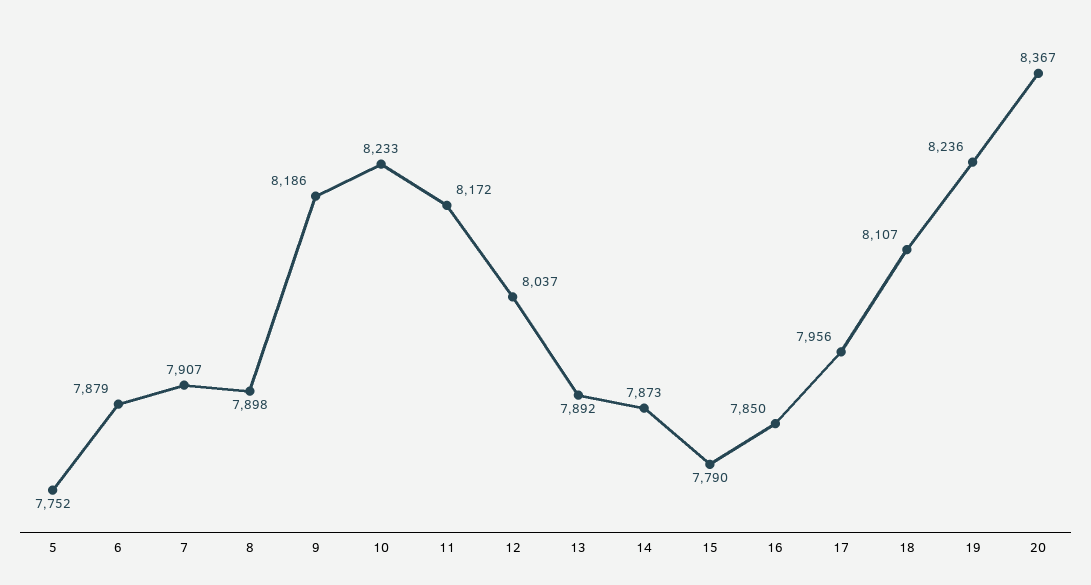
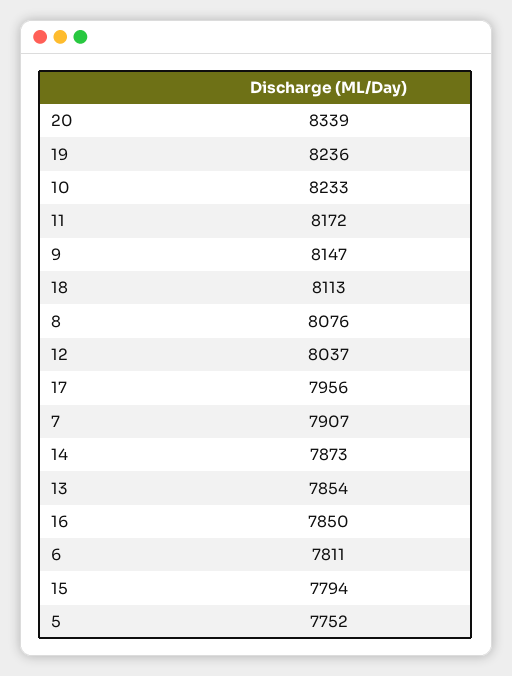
6: 7879 -> 7811
8: 7898 -> 8076
9: 8186 -> 8147
13: 7892 -> 7854
15: 7790 -> 7794
18: 8107 -> 8113
20: 8367 -> 8339

